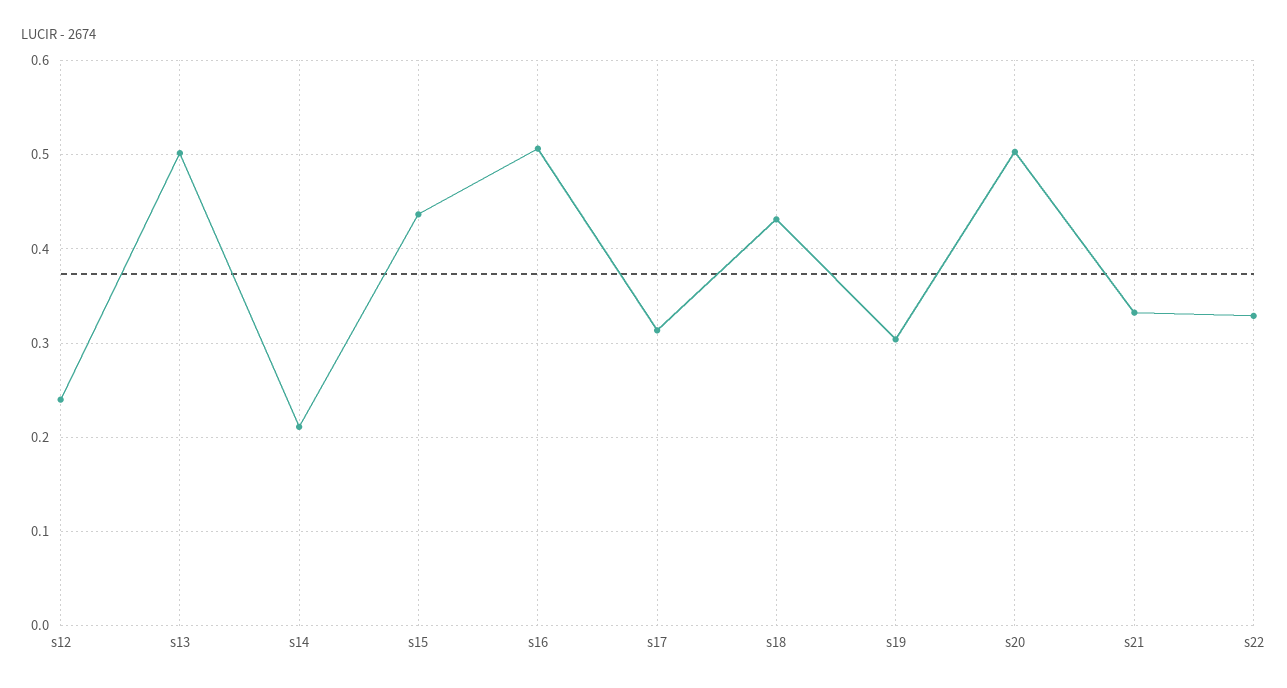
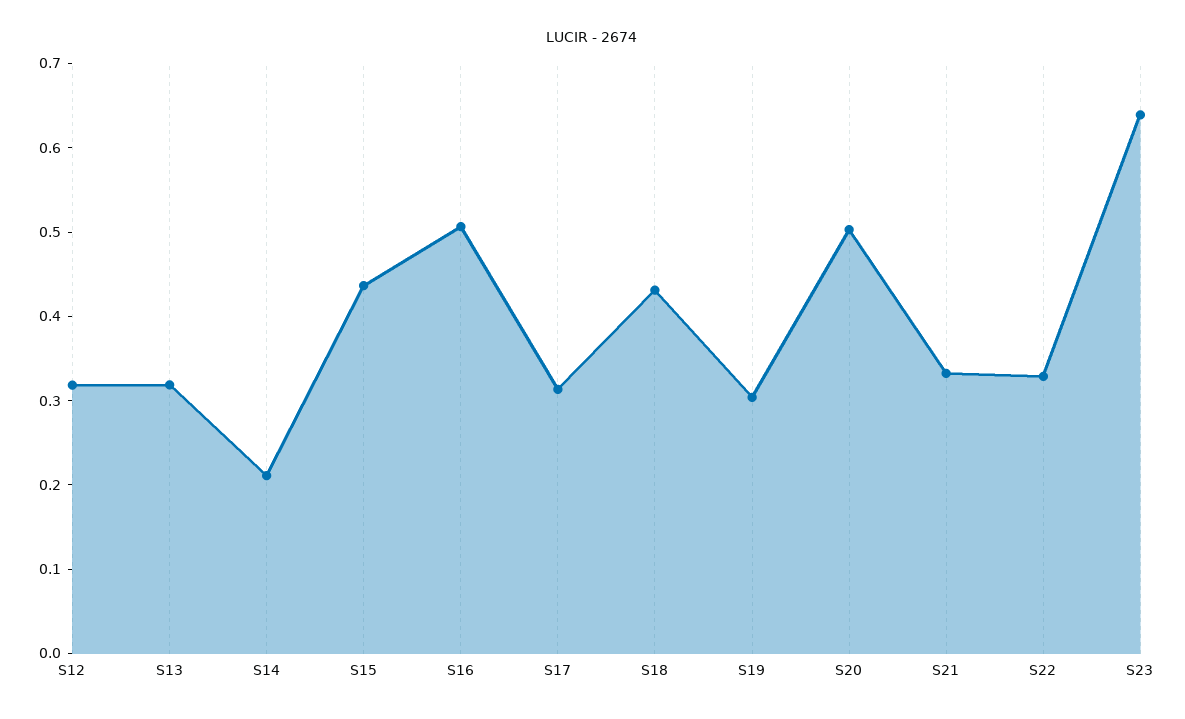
s12: 0.24 -> 0.32
s13: 0.5 -> 0.32
S23: none -> 0.64

